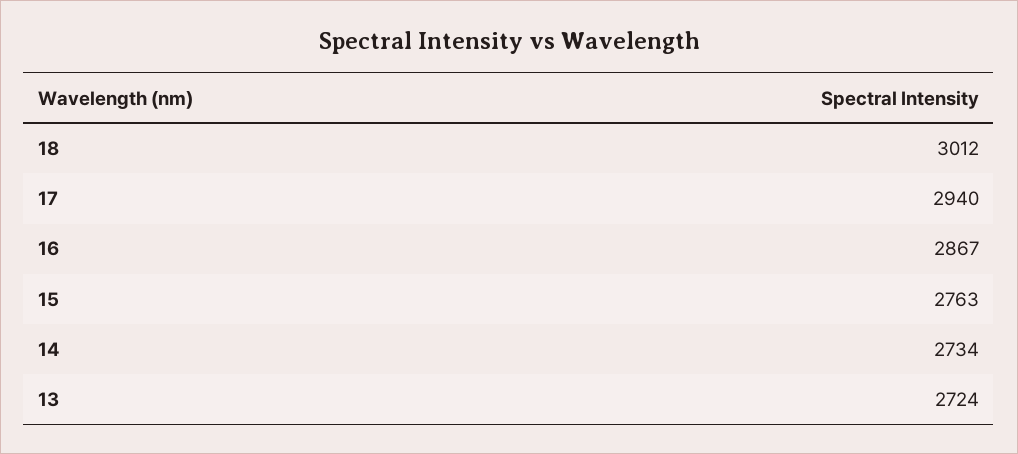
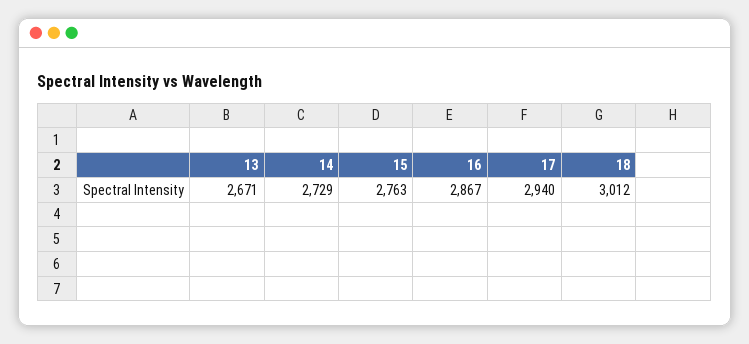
14: 2734 -> 2729
13: 2724 -> 2671

